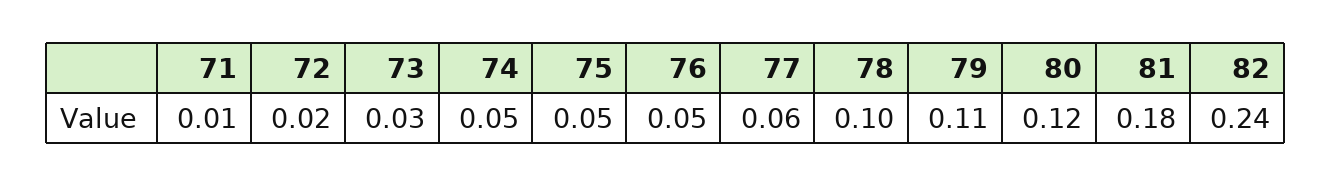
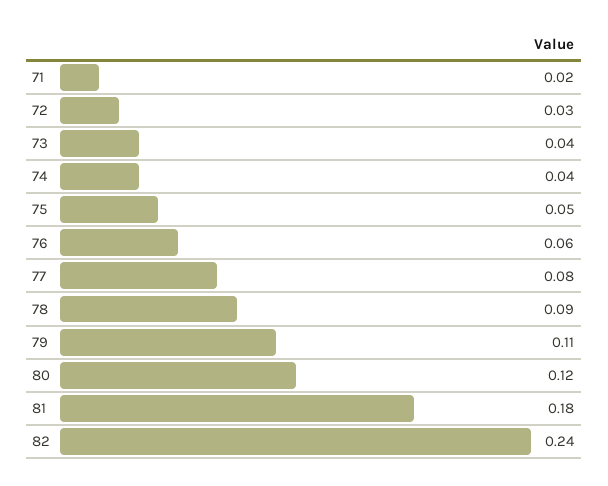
71: 0.01 -> 0.02
72: 0.02 -> 0.03
73: 0.03 -> 0.04
74: 0.05 -> 0.04
76: 0.05 -> 0.06
77: 0.06 -> 0.08
78: 0.1 -> 0.09

